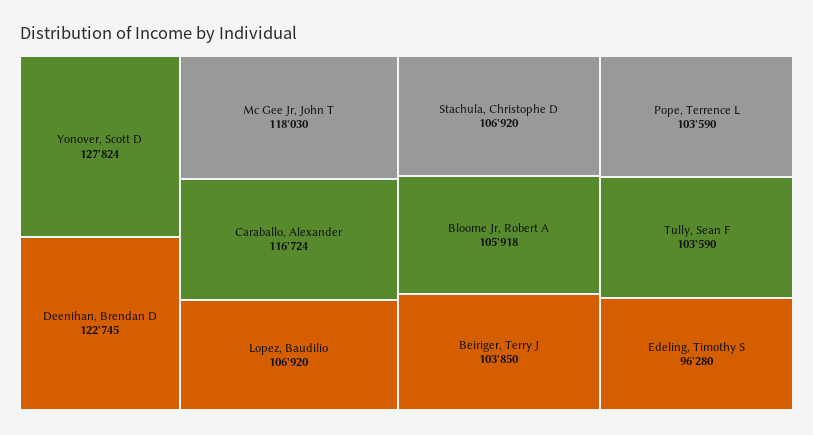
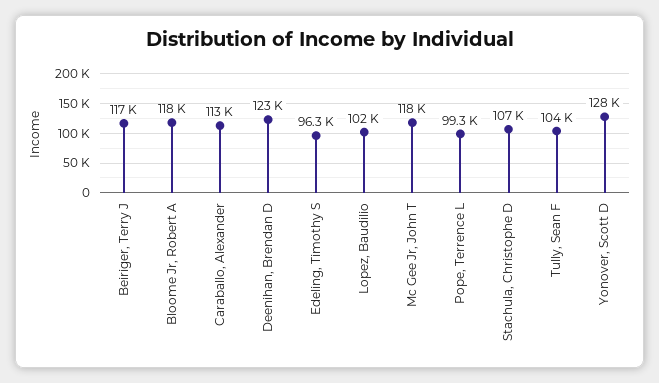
Caraballo, Alexander: 116724 -> 113000
Lopez, Baudilio: 106920 -> 102000
Bloome Jr, Robert A: 105918 -> 118000
Beiriger, Terry J: 103850 -> 117000
Pope, Terrence L: 103590 -> 99300

